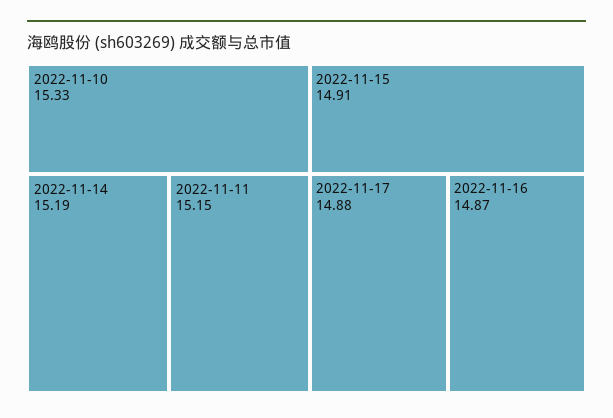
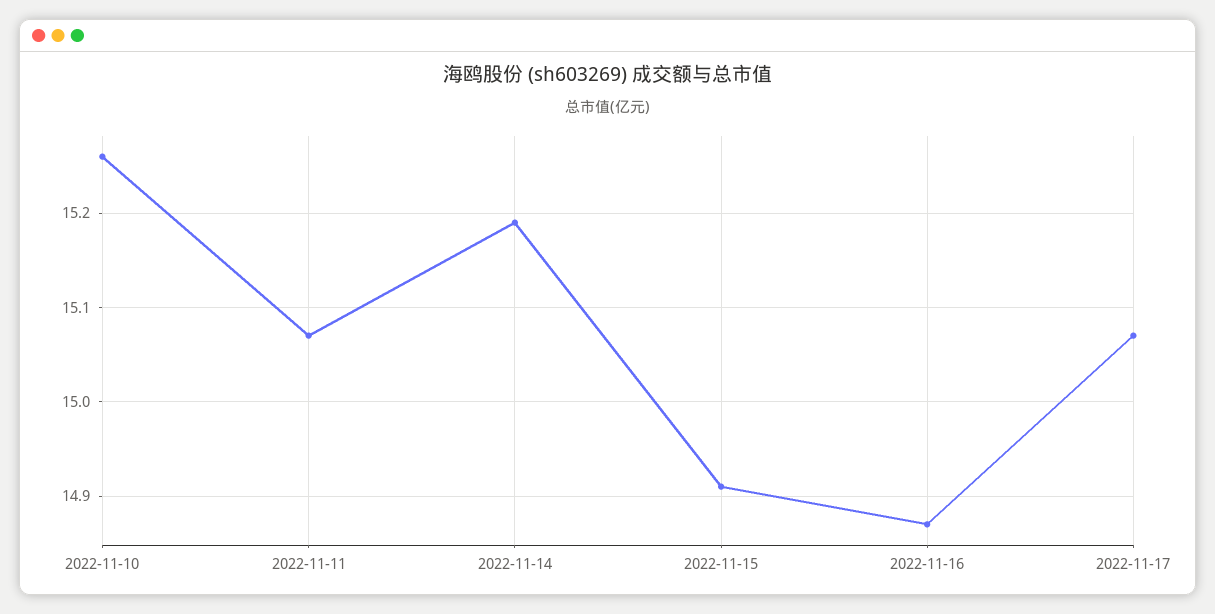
2022-11-10: 15.33 -> 15.26
2022-11-11: 15.15 -> 15.07
2022-11-17: 14.88 -> 15.07

